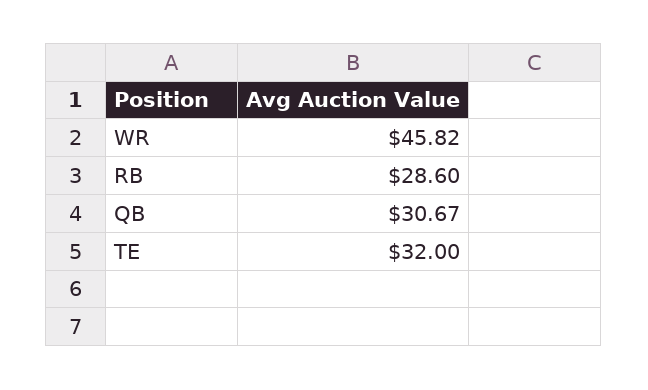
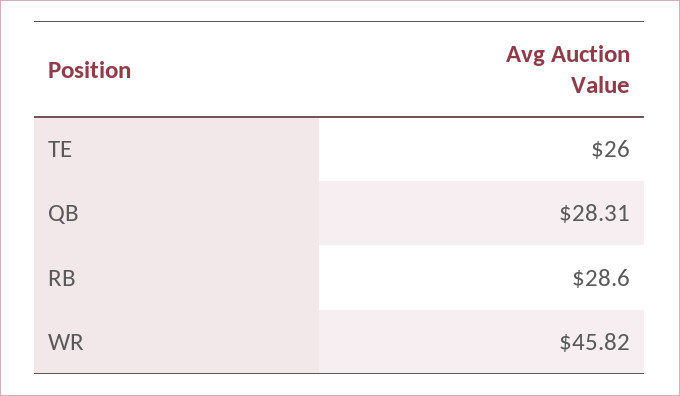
QB: 30.67 -> 28.31
TE: 32 -> 26

